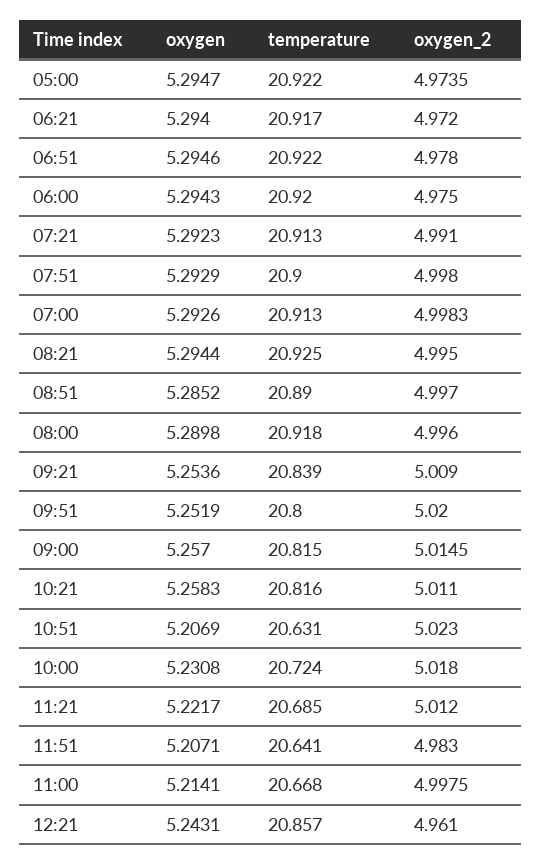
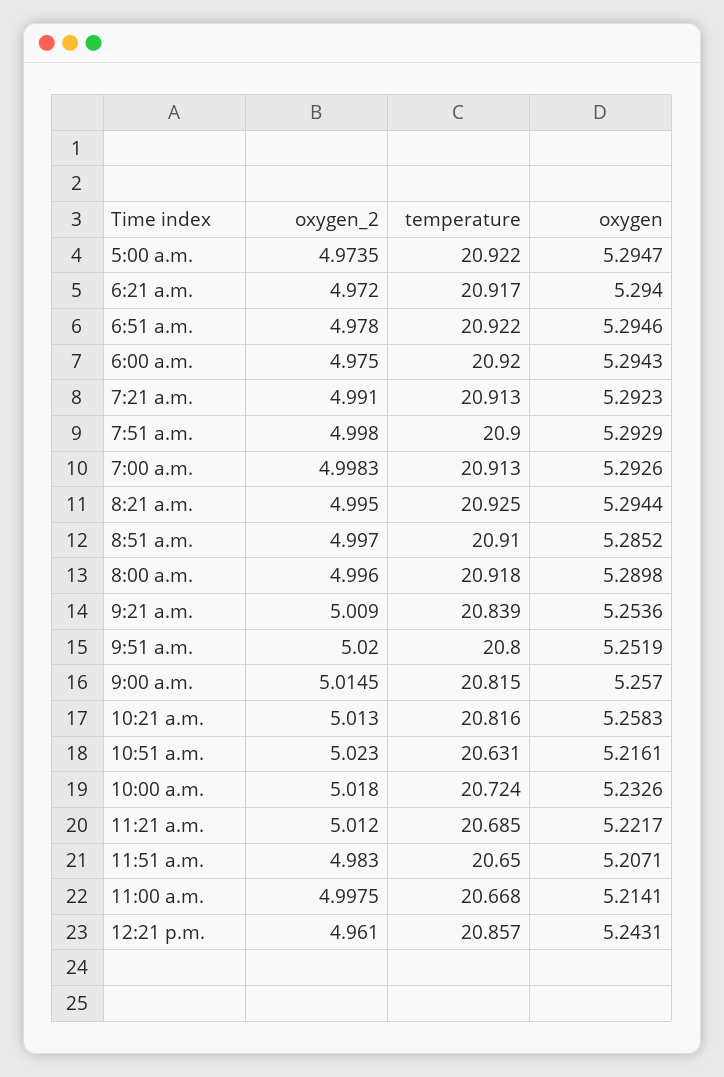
temperature, 08:51: 20.89 -> 20.91
oxygen_2, 10:21: 5.011 -> 5.013
oxygen, 10:51: 5.2069 -> 5.2161
oxygen, 10:00: 5.2308 -> 5.2326
temperature, 11:51: 20.641 -> 20.65

